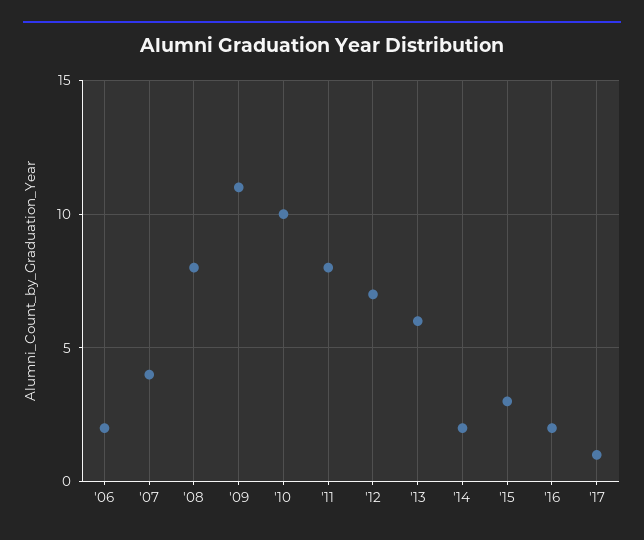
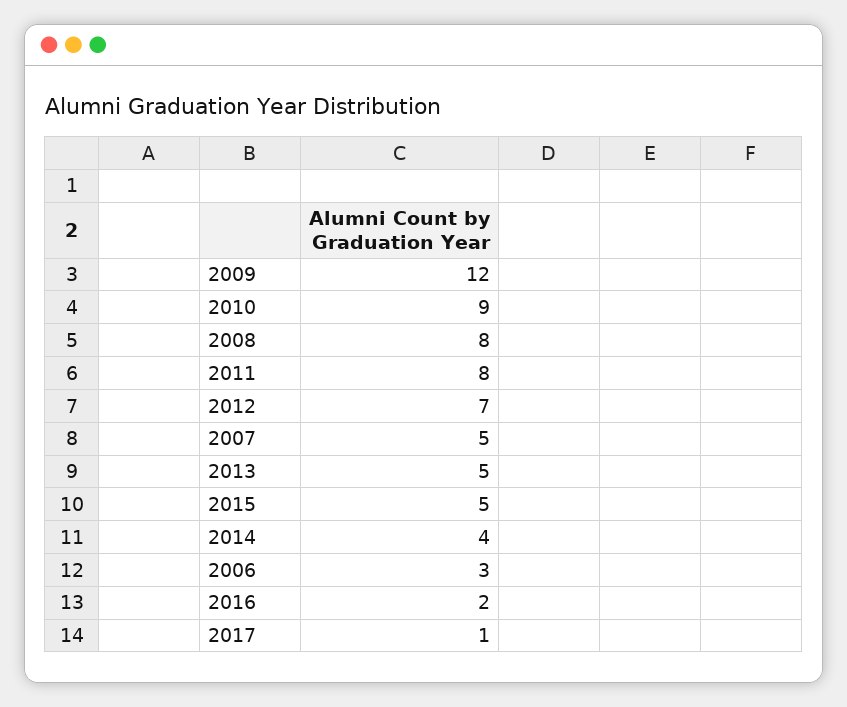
'06: 2 -> 3
'07: 4 -> 5
'09: 11 -> 12
'10: 10 -> 9
'13: 6 -> 5
'14: 2 -> 4
'15: 3 -> 5

